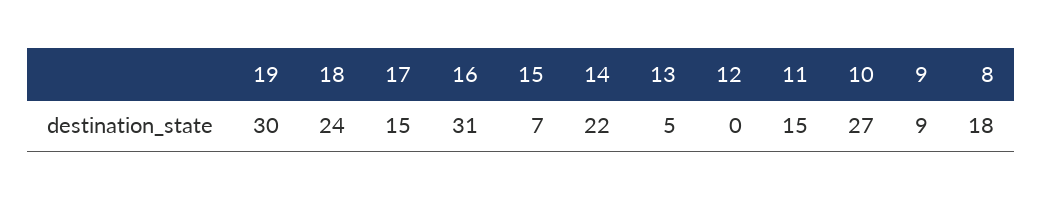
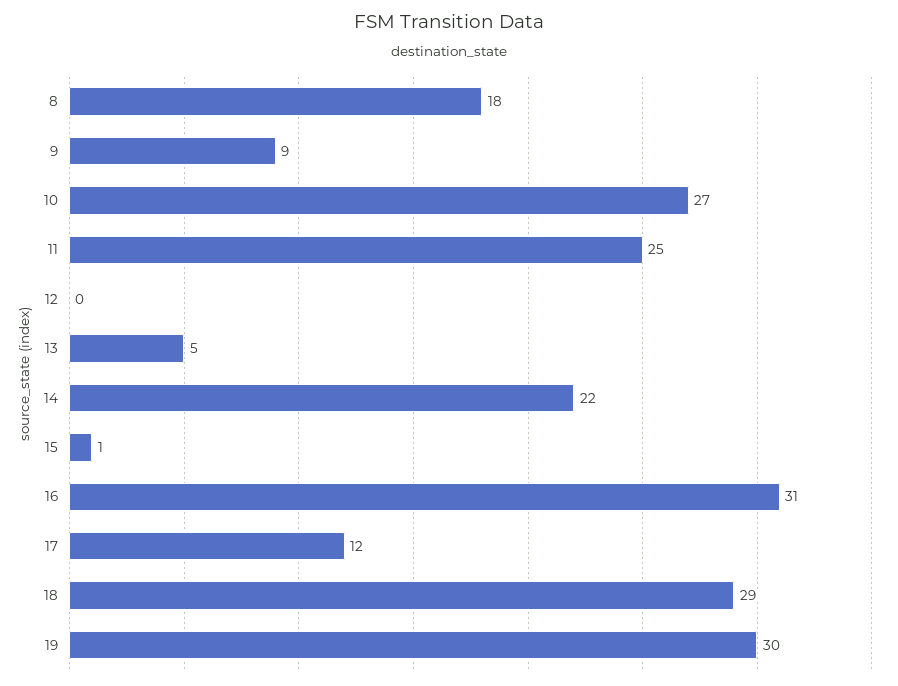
18: 24 -> 29
17: 15 -> 12
15: 7 -> 1
11: 15 -> 25

